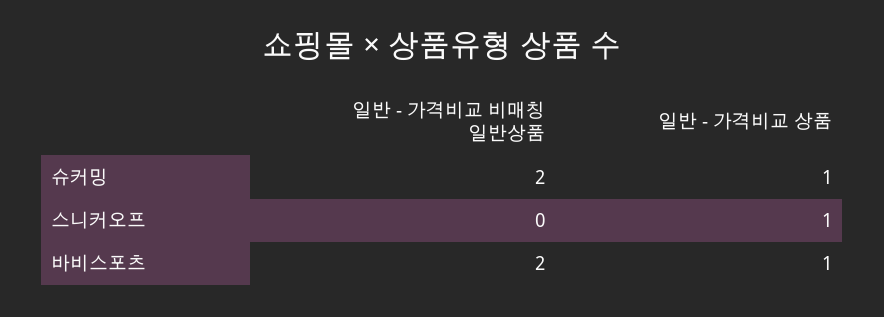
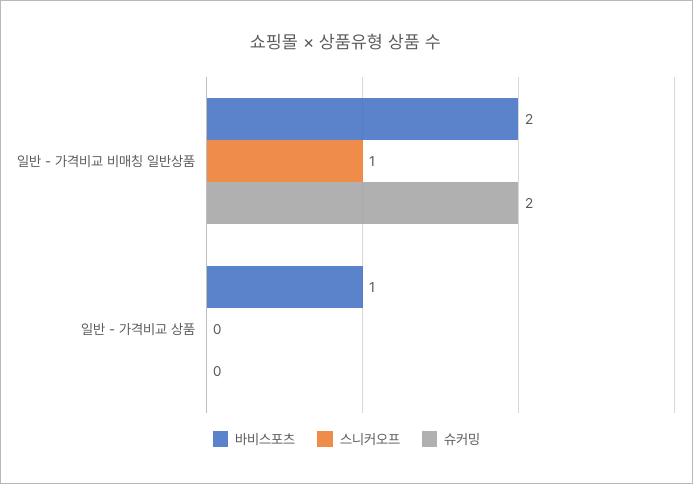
슈커밍, 일반 - 가격비교 상품: 1 -> 0
스니커오프, 일반 - 가격비교 비매칭 일반상품: 0 -> 1
스니커오프, 일반 - 가격비교 상품: 1 -> 0

